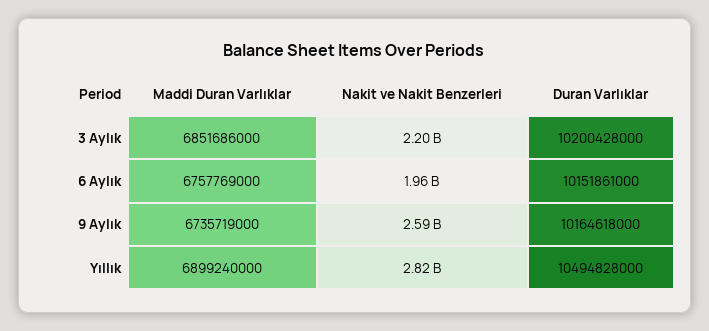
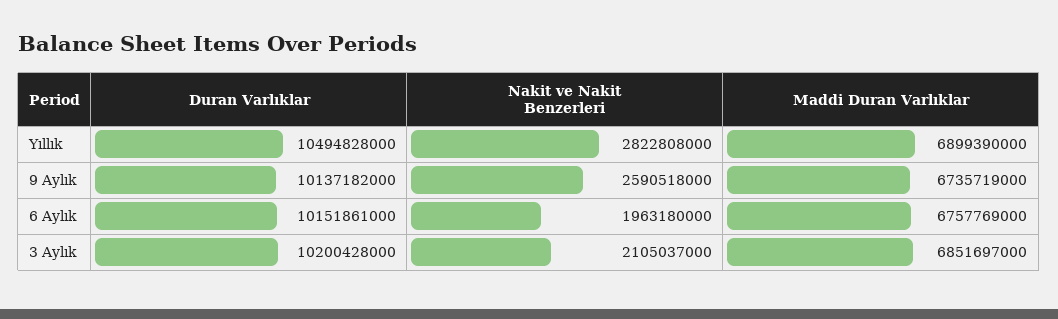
Maddi Duran Varlıklar, 3 Aylık: 6851686000 -> 6851697000
Nakit ve Nakit Benzerleri, 3 Aylık: 2200000000 -> 2105037000
Duran Varlıklar, 9 Aylık: 10164618000 -> 10137182000
Maddi Duran Varlıklar, Yıllık: 6899240000 -> 6899390000

